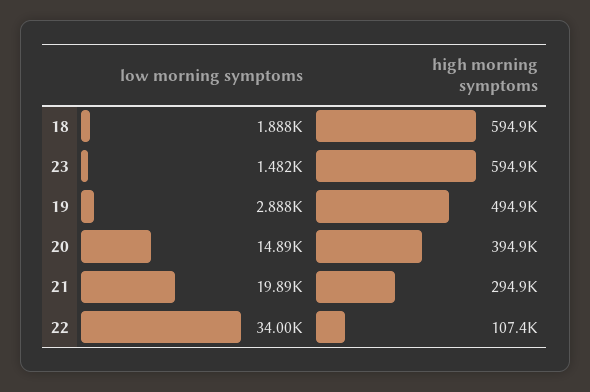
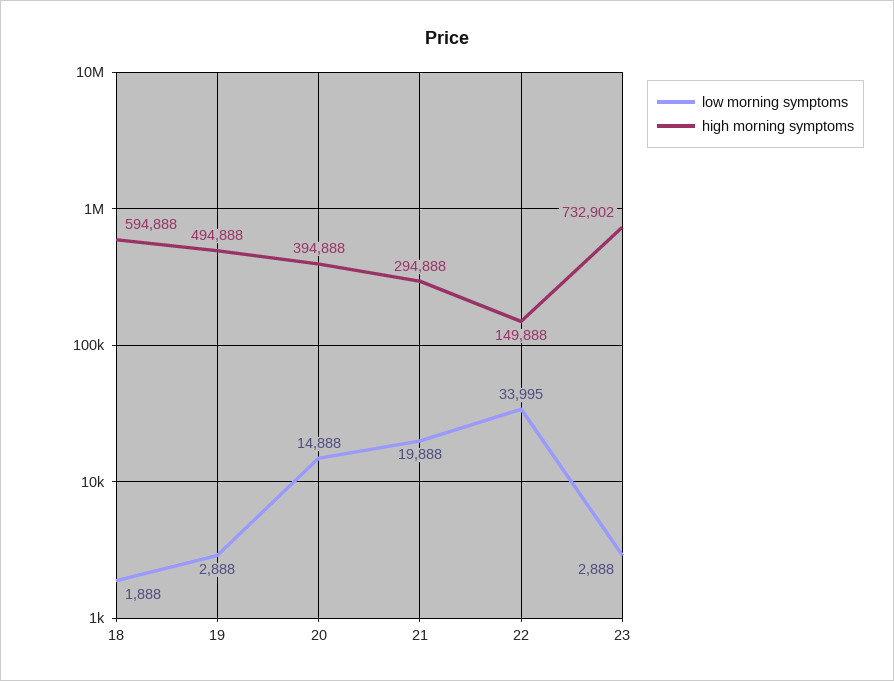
low morning symptoms, 23: 1482 -> 2888
high morning symptoms, 23: 594900 -> 732902
high morning symptoms, 22: 107400 -> 149888

